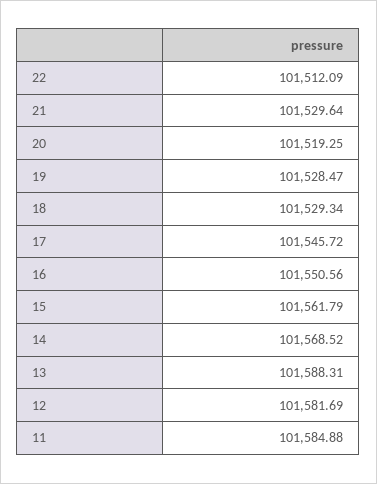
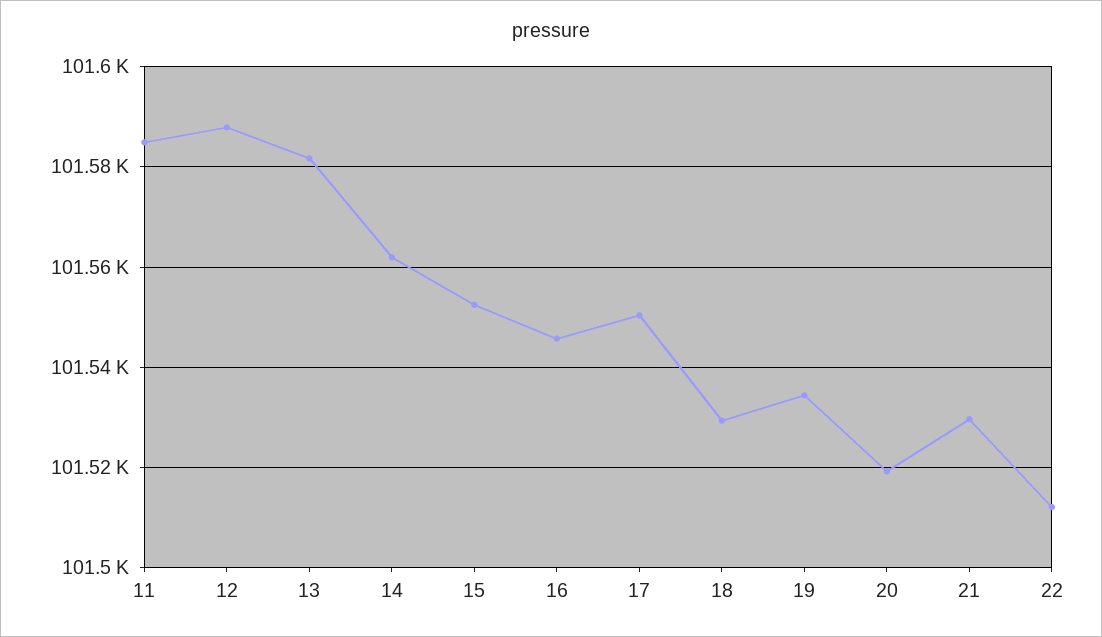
19: 101528.47 -> 101534
17: 101545.72 -> 101550
16: 101550.56 -> 101546
15: 101561.79 -> 101552
14: 101568.52 -> 101562
13: 101588.31 -> 101582
12: 101581.69 -> 101588

